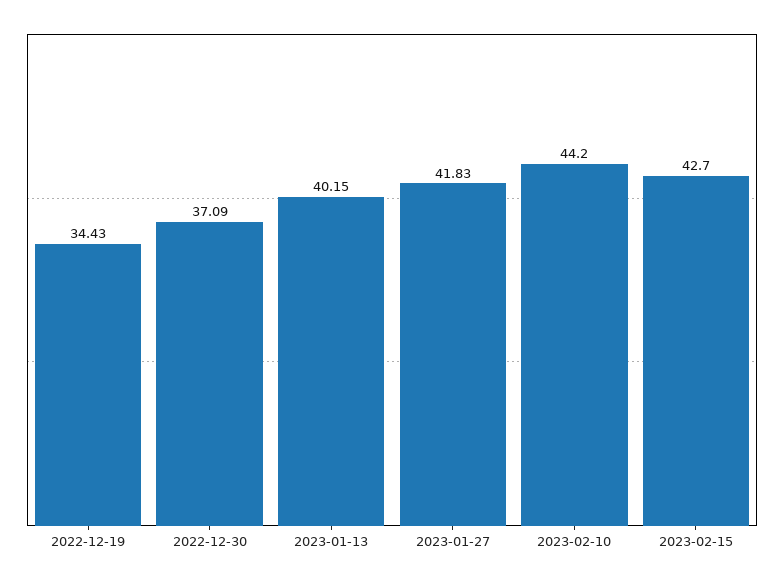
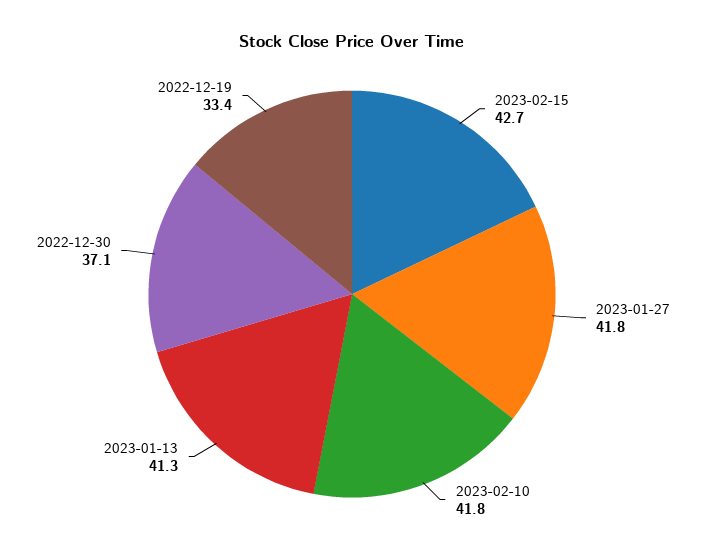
2022-12-19: 34.43 -> 33.4
2023-01-13: 40.15 -> 41.3
2023-02-10: 44.2 -> 41.8

